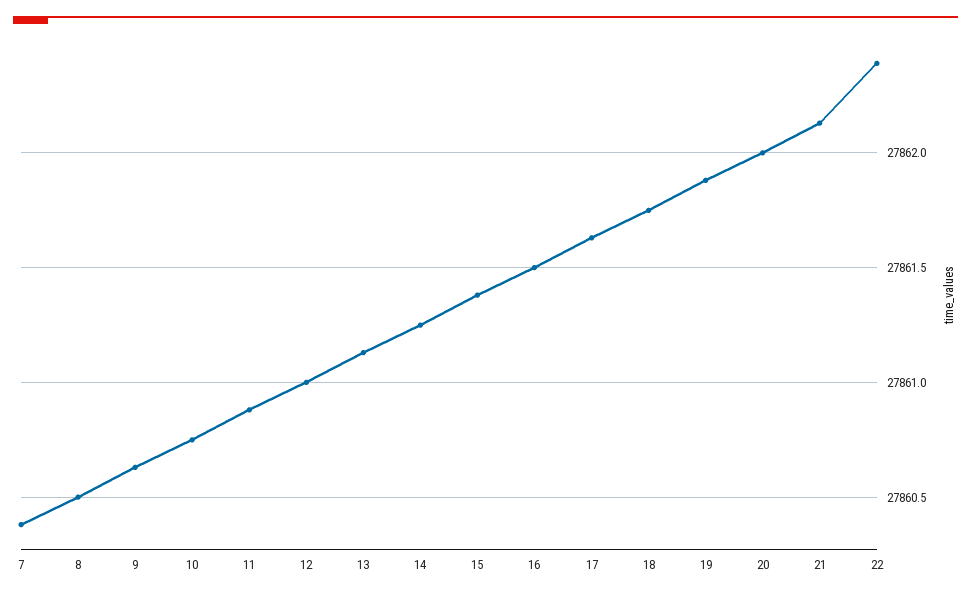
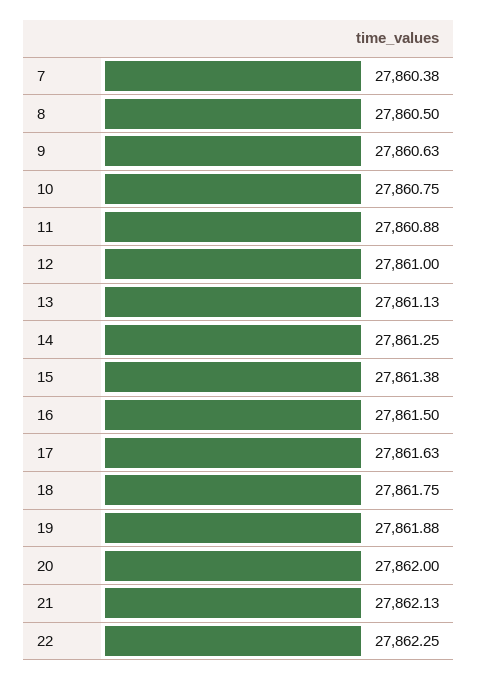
22: 27862.4 -> 27862.25

